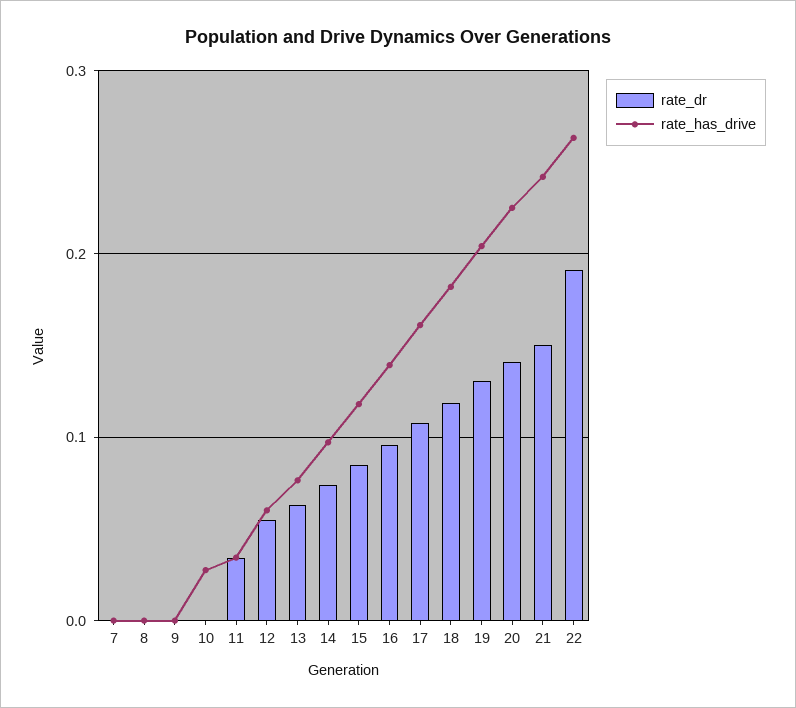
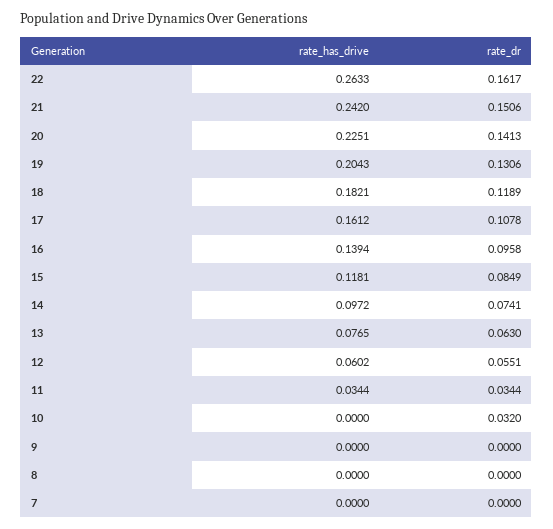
rate_dr, 10: 0 -> 0.032
rate_has_drive, 10: 0.03 -> 0
rate_dr, 22: 0.19 -> 0.1617

